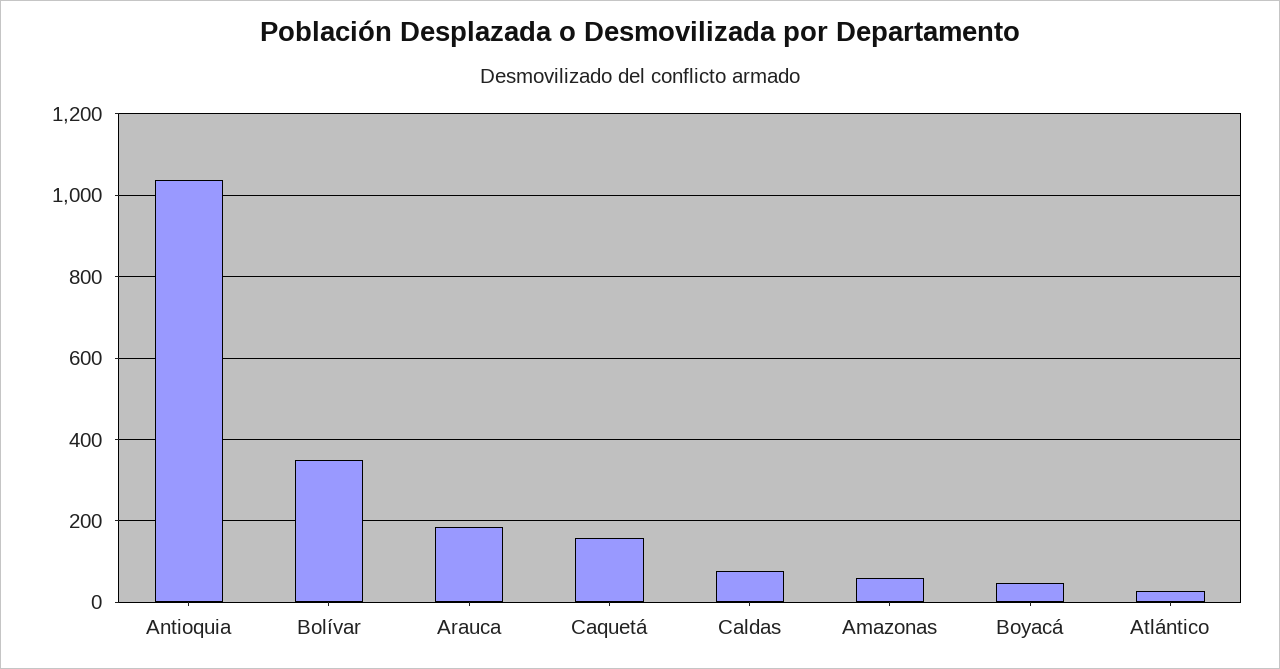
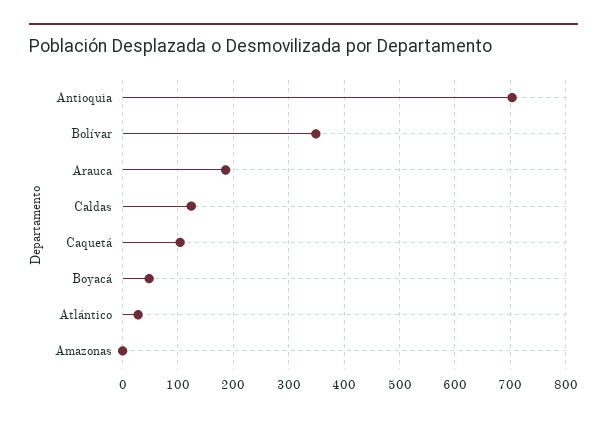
Antioquia: 1040 -> 700
Caquetá: 160 -> 100
Caldas: 80 -> 120
Amazonas: 60 -> 0

